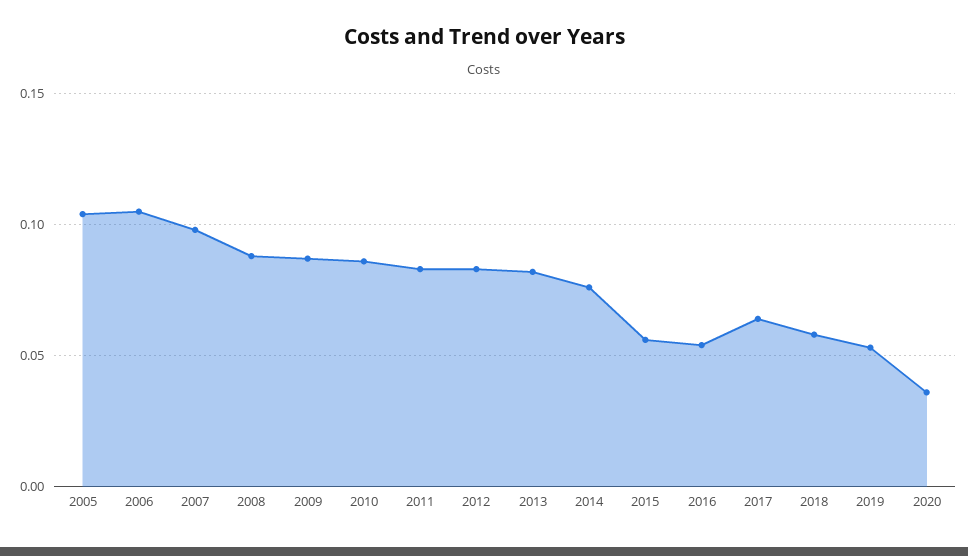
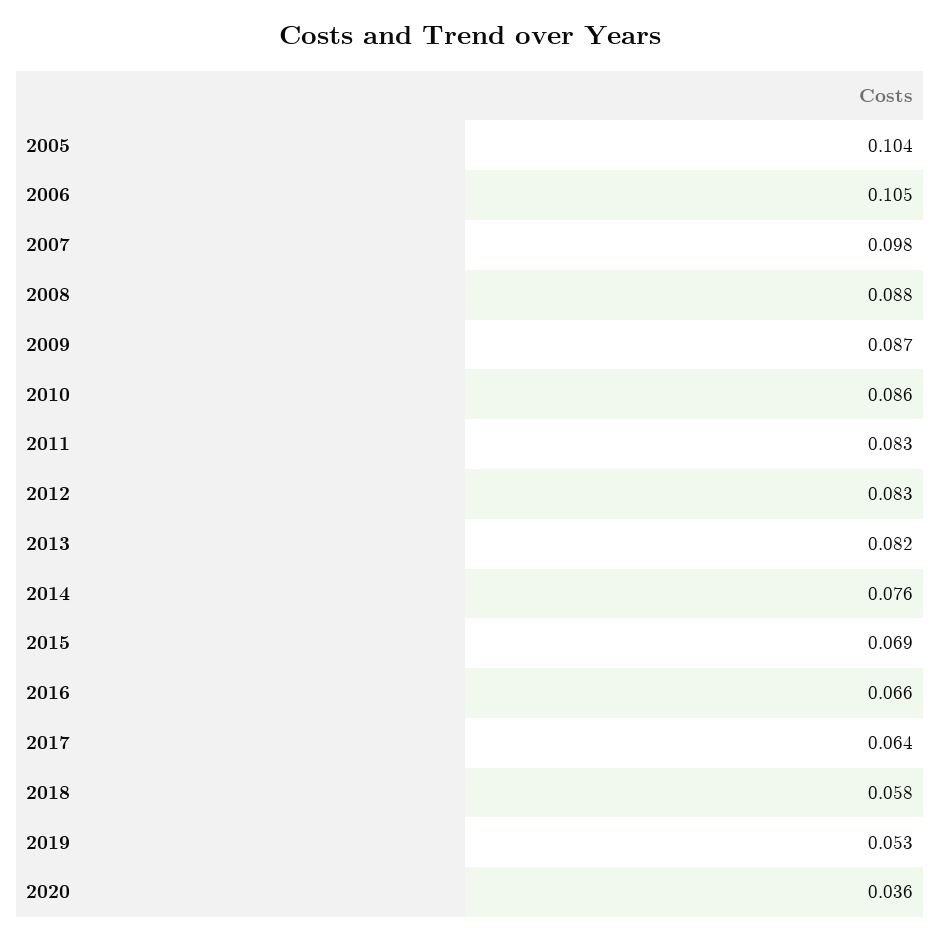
2015: 0.055 -> 0.069
2016: 0.055 -> 0.066

